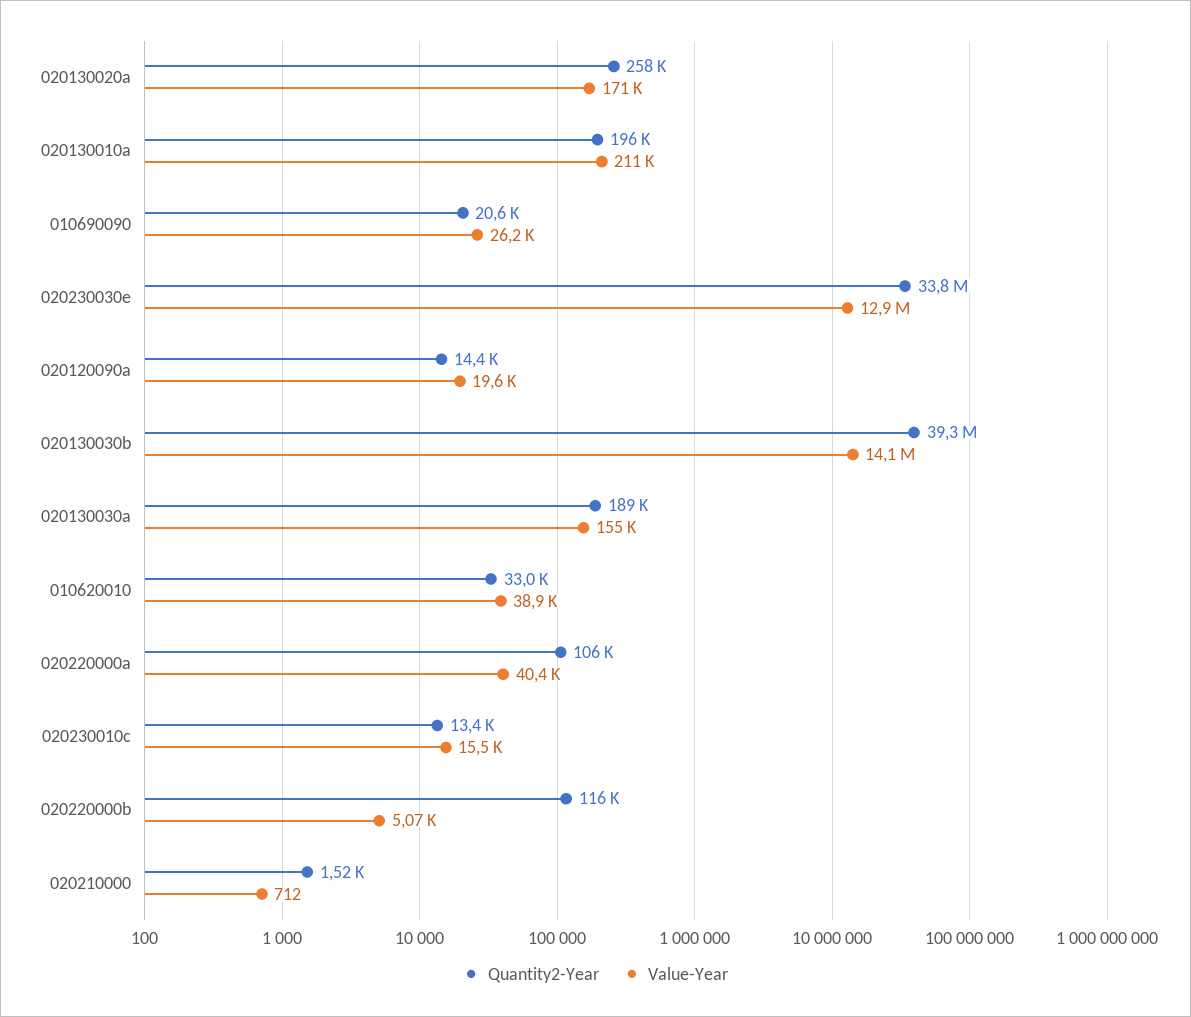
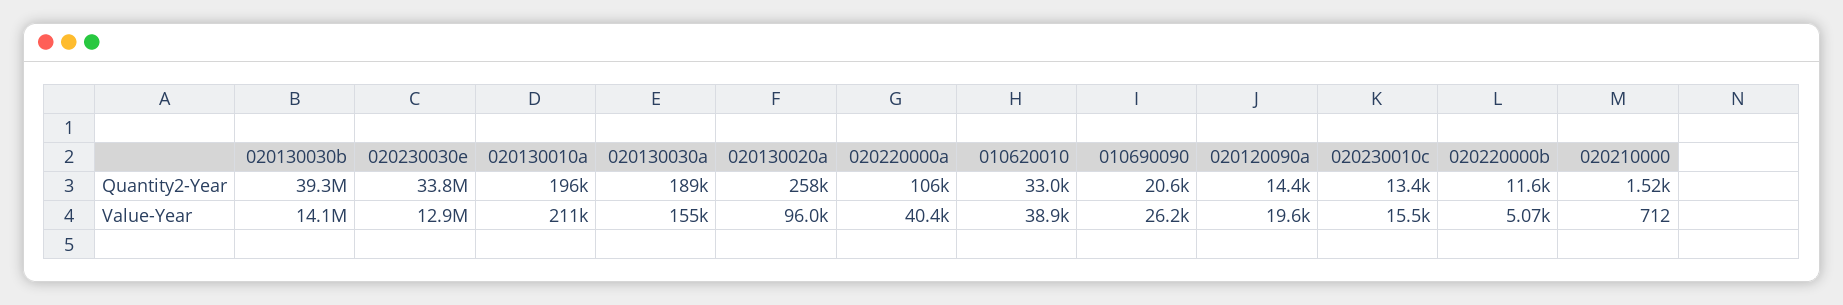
Value-Year, 020130020a: 171000 -> 96000
Quantity2-Year, 020220000b: 116000 -> 11600

